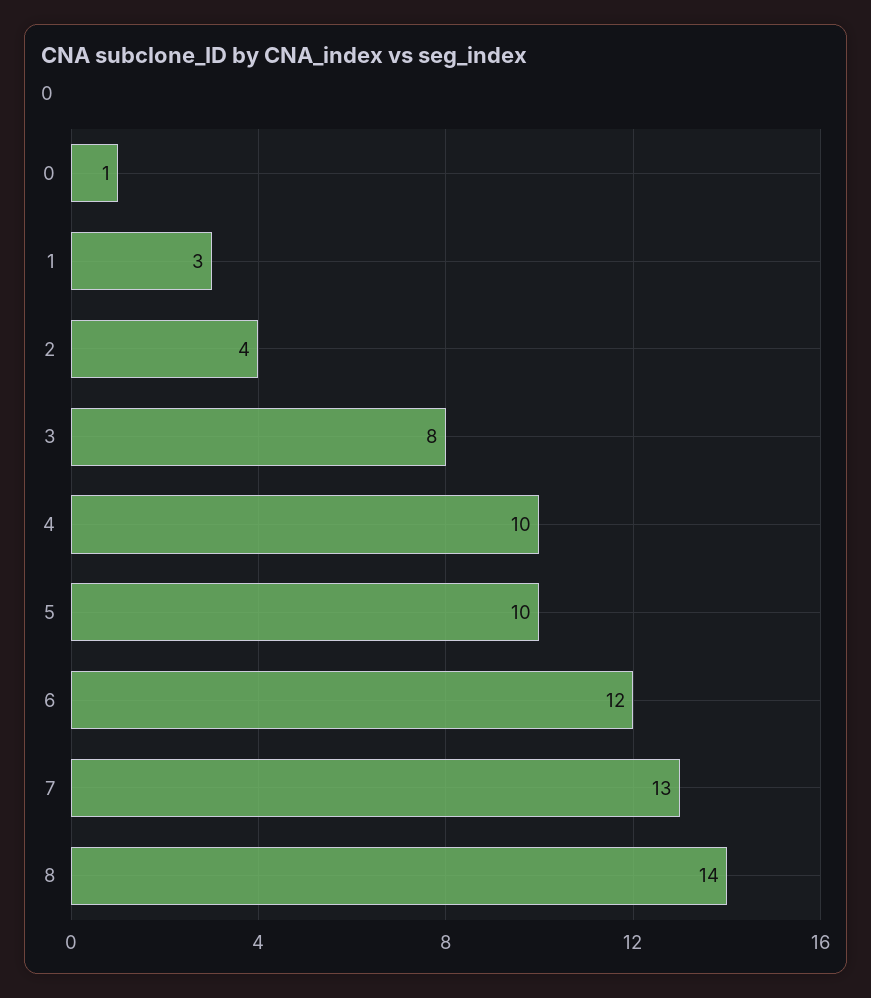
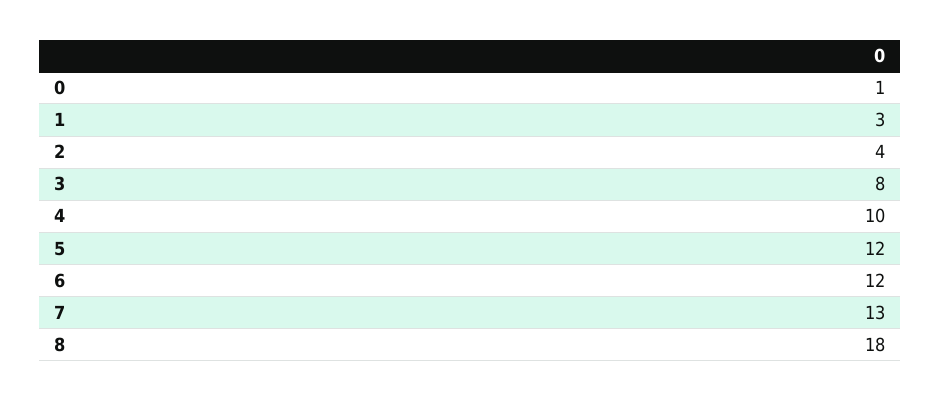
5: 10 -> 12
8: 14 -> 18

